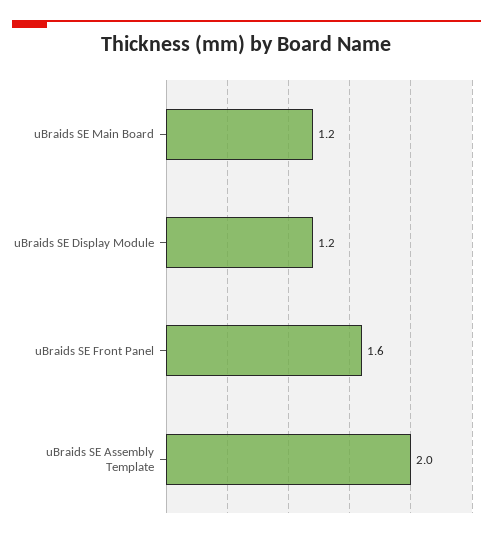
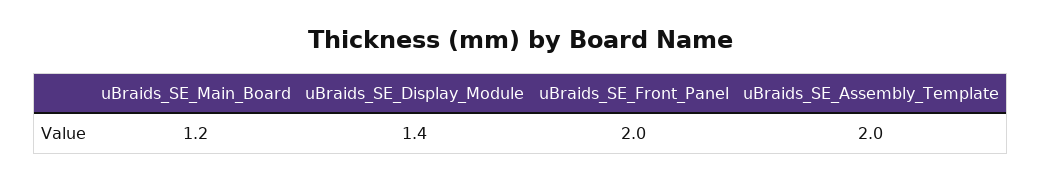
uBraids SE Display Module: 1.2 -> 1.4
uBraids SE Front Panel: 1.6 -> 2

